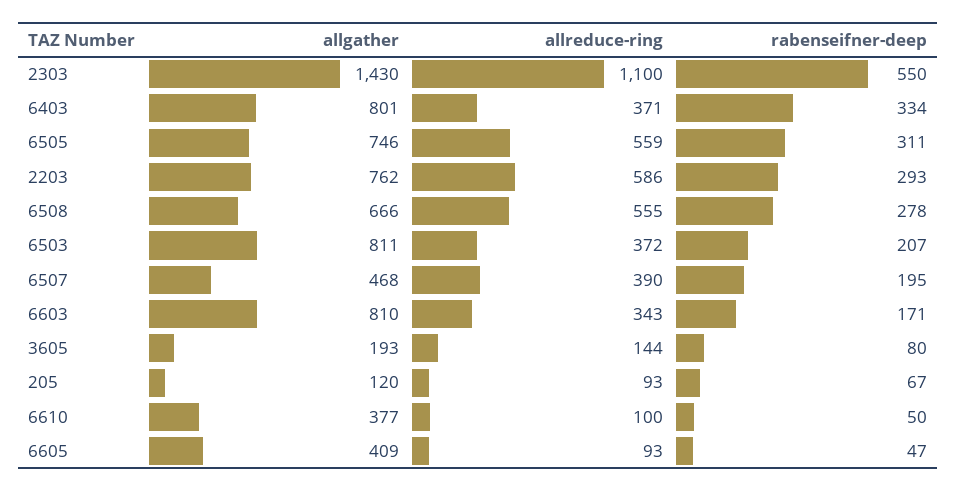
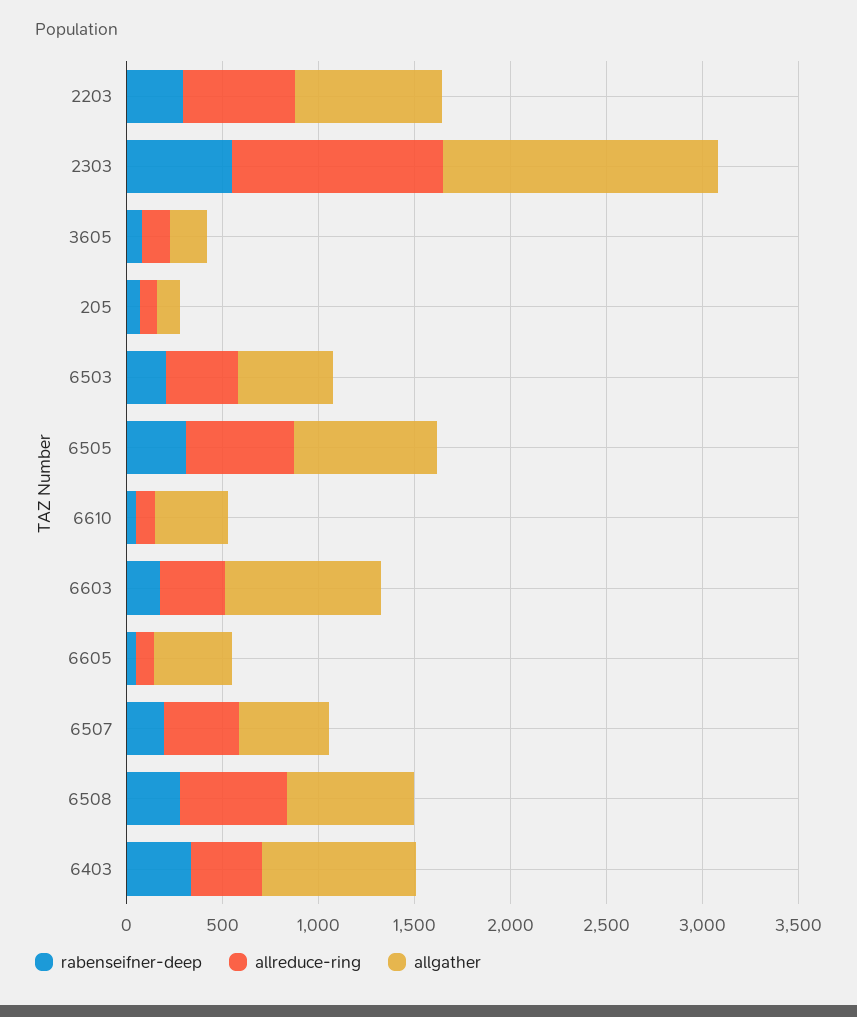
allgather, 6503: 811 -> 500

